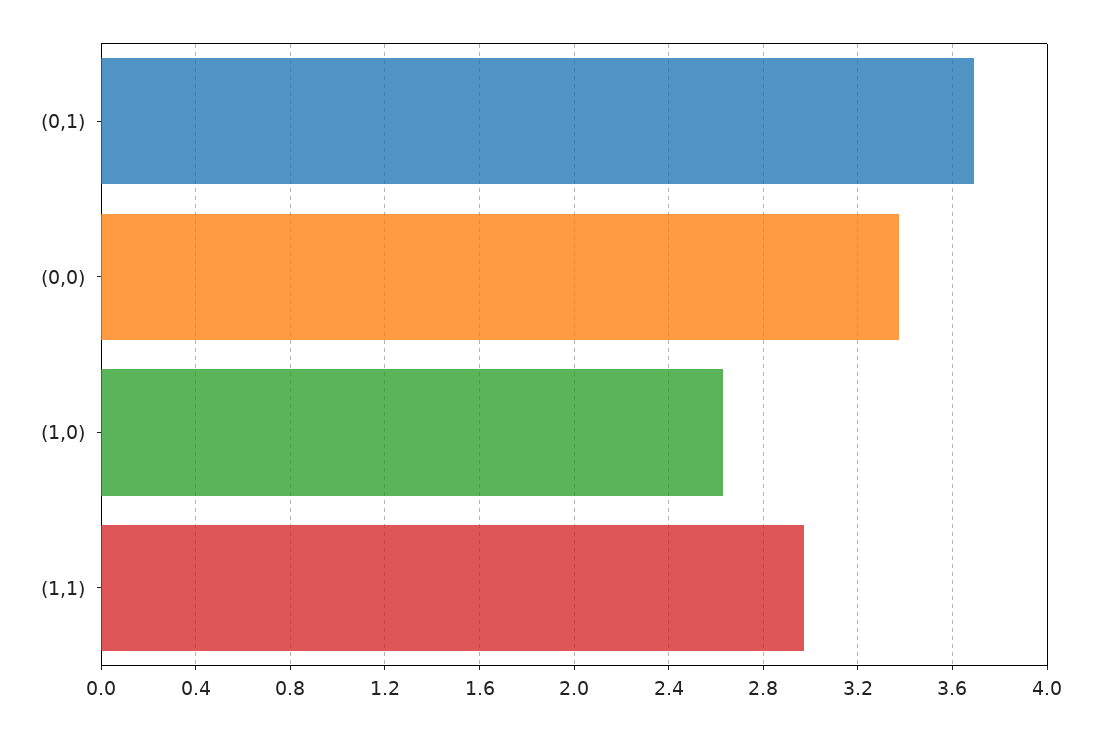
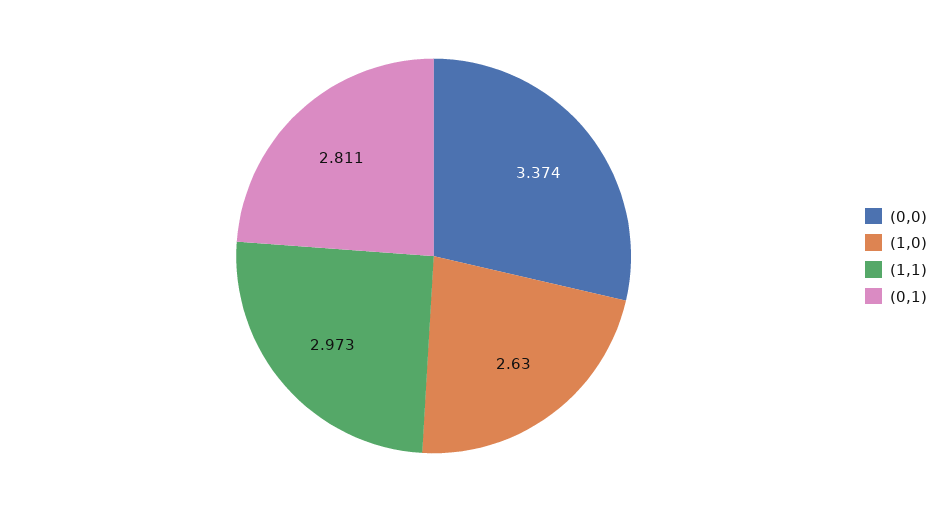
(0,1): 3.7 -> 2.811

